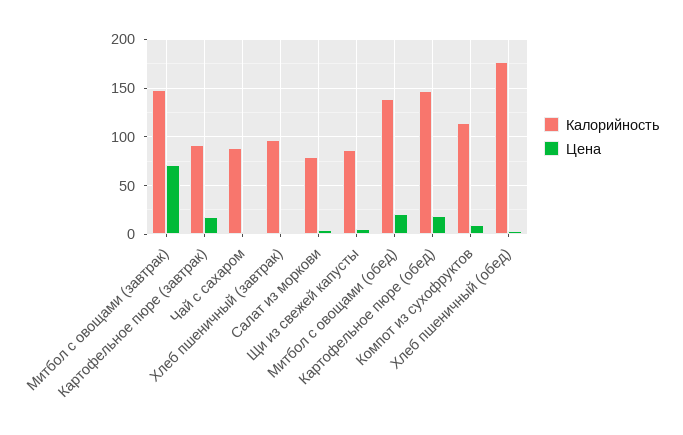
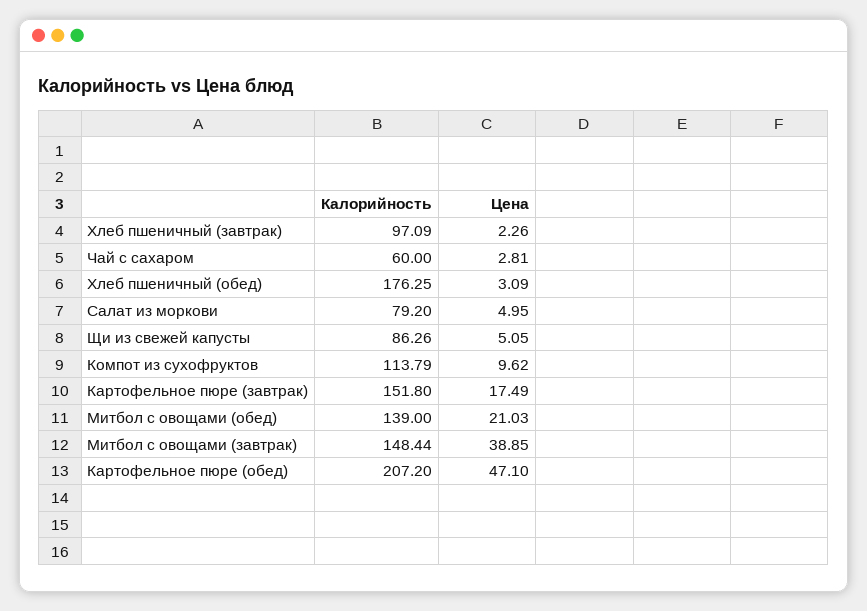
Цена, Митбол с овощами (завтрак): 70 -> 38.85
Калорийность, Картофельное пюре (завтрак): 90 -> 151.8
Калорийность, Чай с сахаром: 90 -> 60
Калорийность, Картофельное пюре (обед): 150 -> 207.2
Цена, Картофельное пюре (обед): 20 -> 47.1

